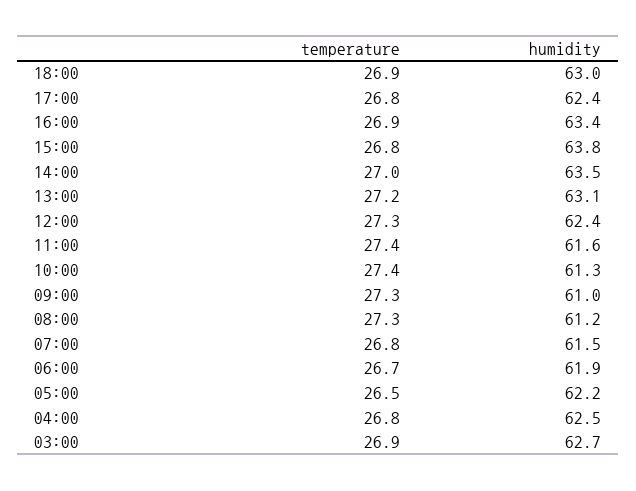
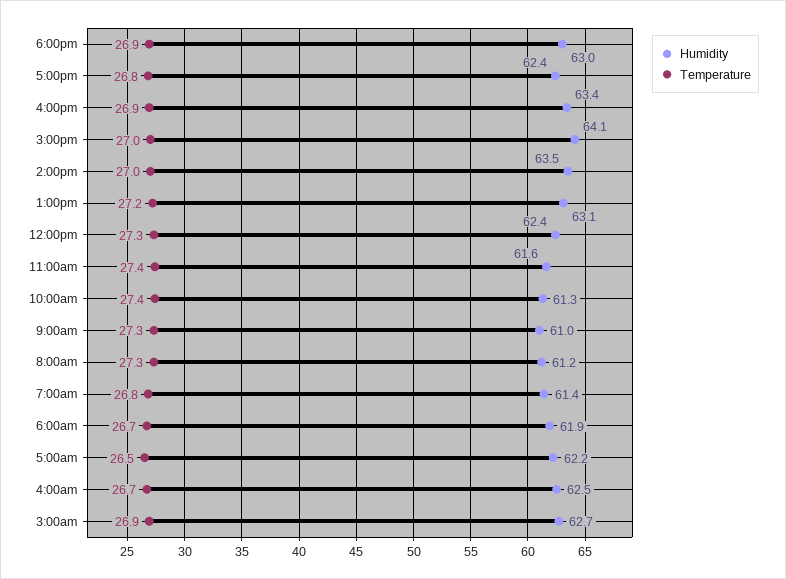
temperature, 15:00: 26.8 -> 27
humidity, 15:00: 63.8 -> 64.1
humidity, 07:00: 61.5 -> 61.4
temperature, 04:00: 26.8 -> 26.7

